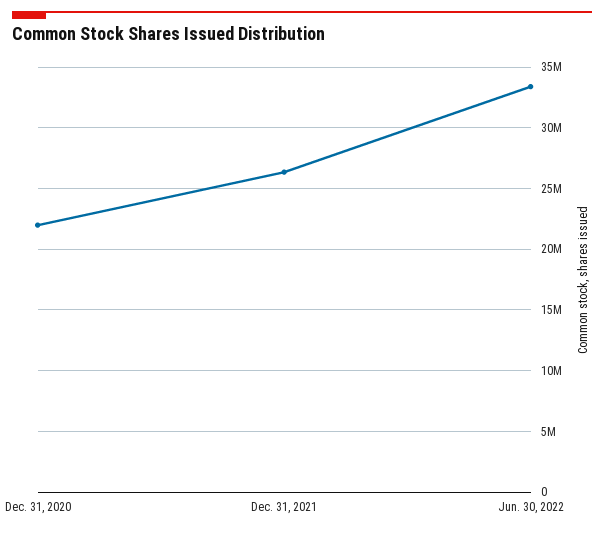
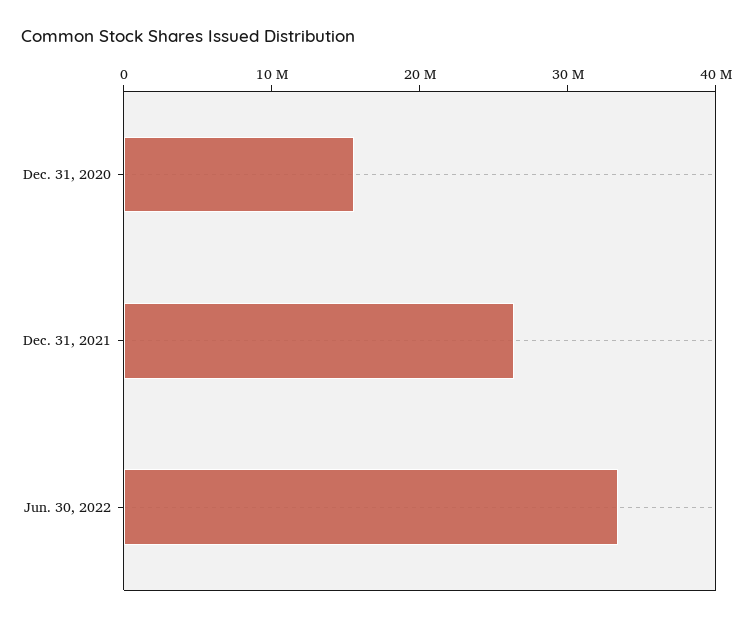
Dec. 31, 2020: 22000000 -> 16000000

